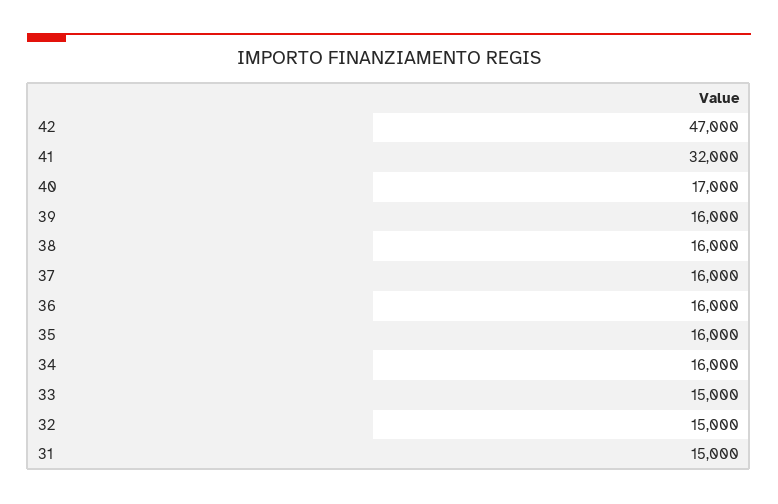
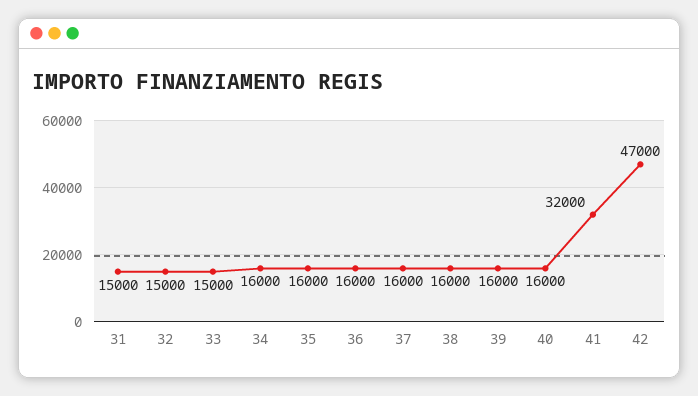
40: 17000 -> 16000

